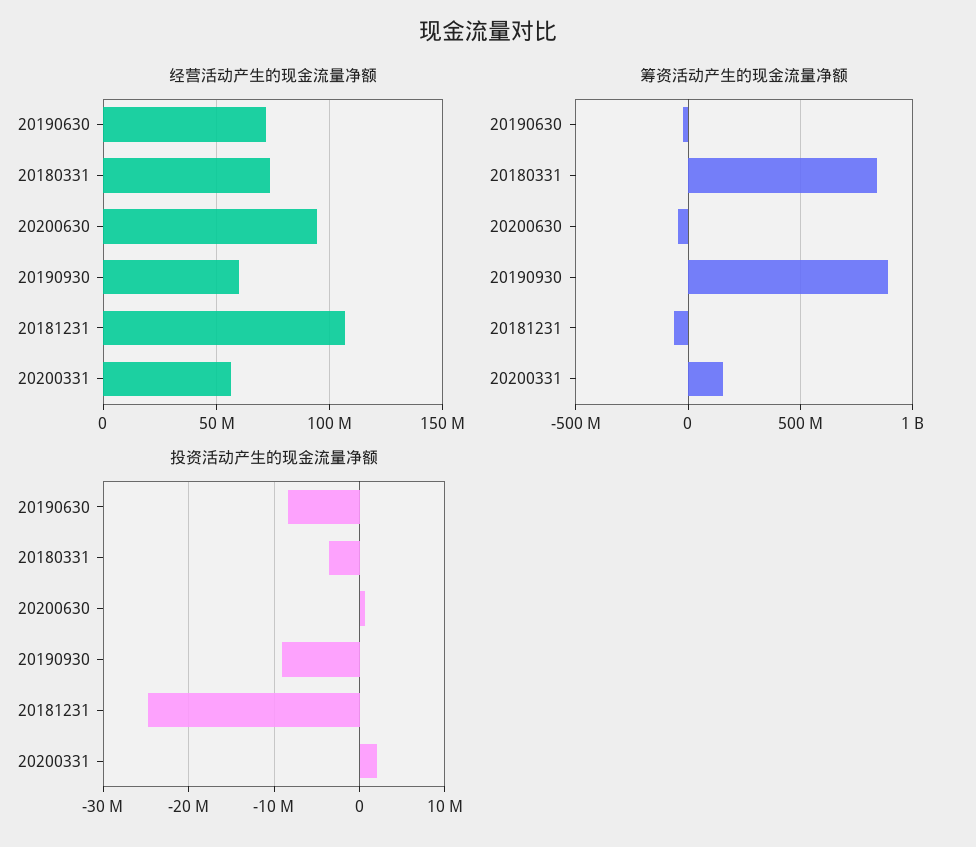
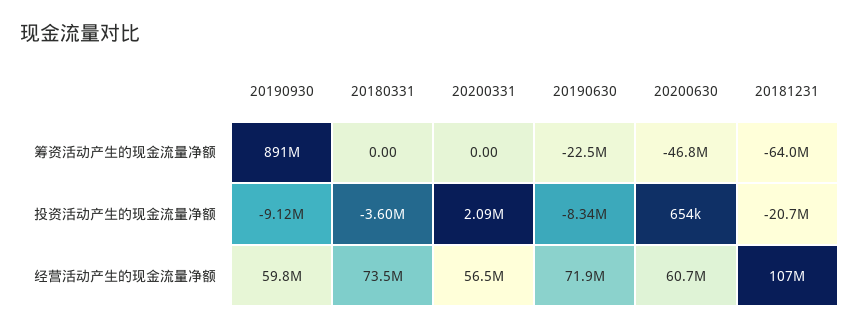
经营活动产生的现金流量净额, 20200630: 95000000 -> 60700000
筹资活动产生的现金流量净额, 20180331: 850000000 -> 0
筹资活动产生的现金流量净额, 20200331: 150000000 -> 0
投资活动产生的现金流量净额, 20181231: -25000000 -> -20700000

